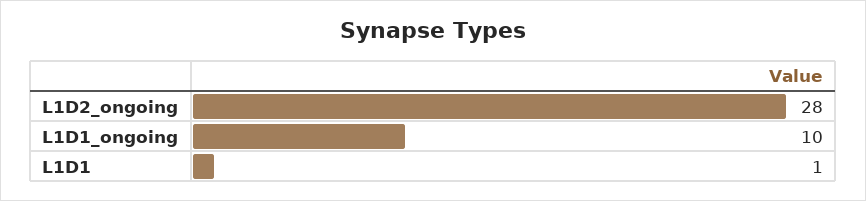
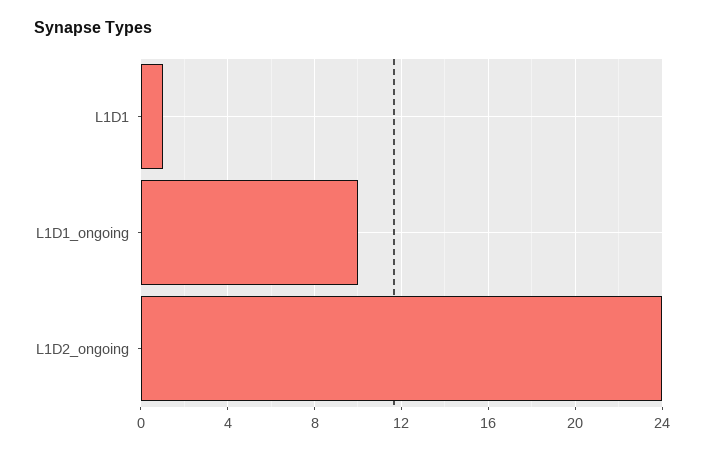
L1D2_ongoing: 28 -> 24

